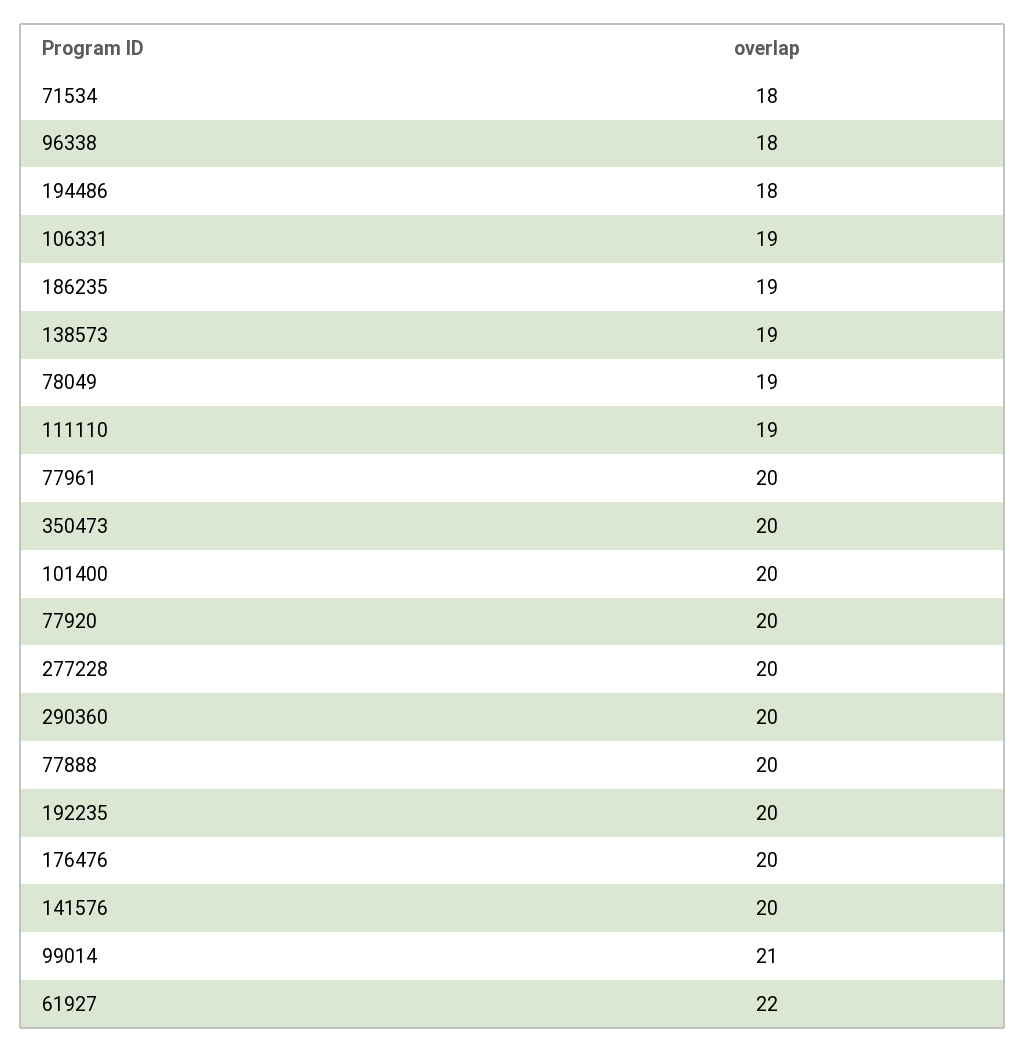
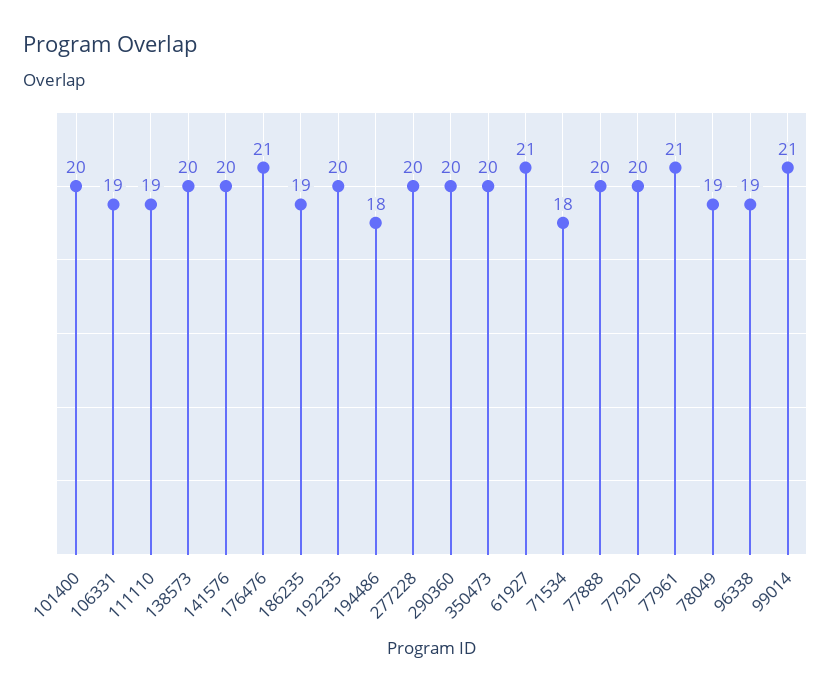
96338: 18 -> 19
138573: 19 -> 20
77961: 20 -> 21
176476: 20 -> 21
61927: 22 -> 21

